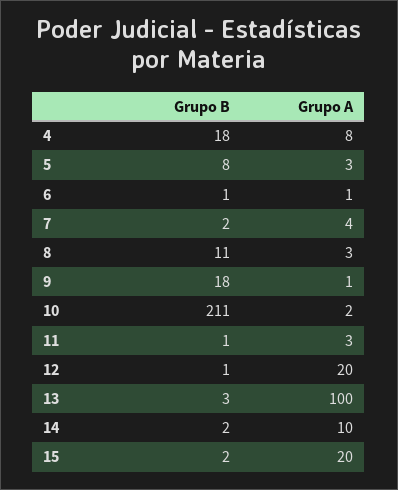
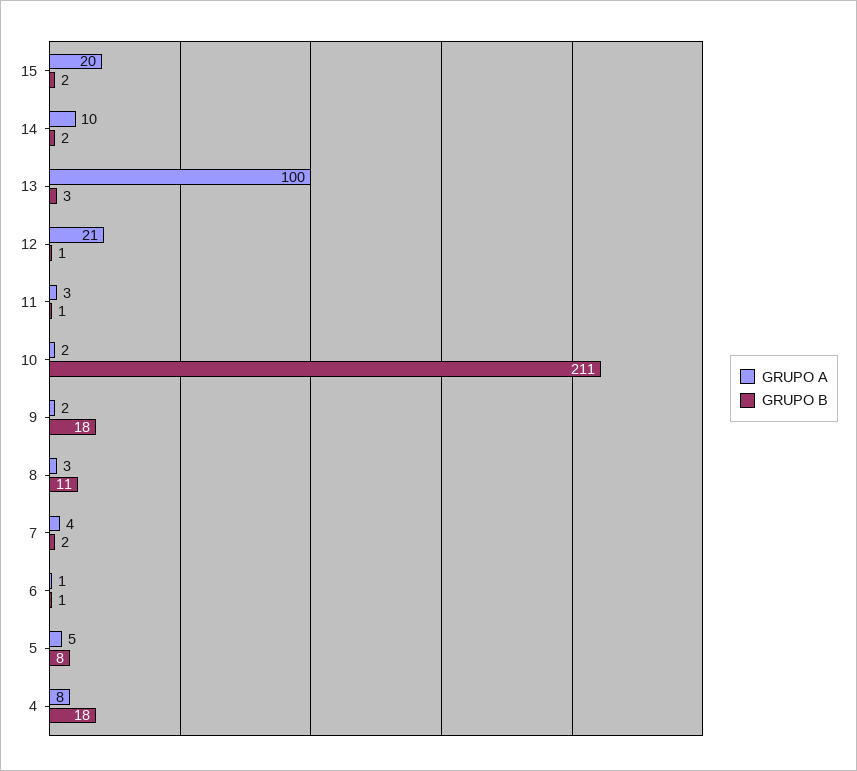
Grupo A, 5: 3 -> 5
Grupo A, 9: 1 -> 2
Grupo A, 12: 20 -> 21

